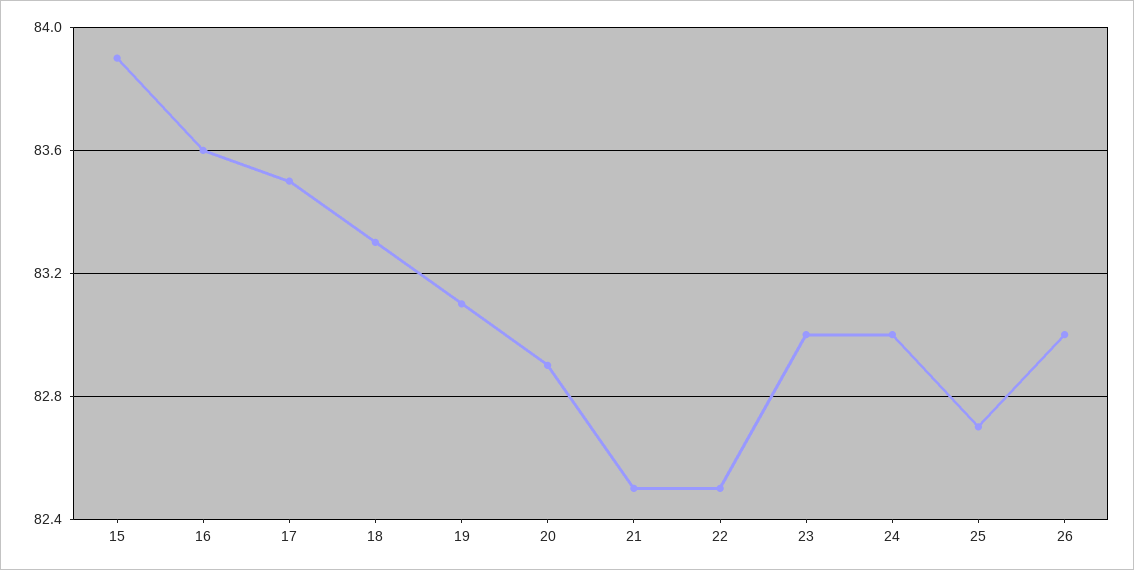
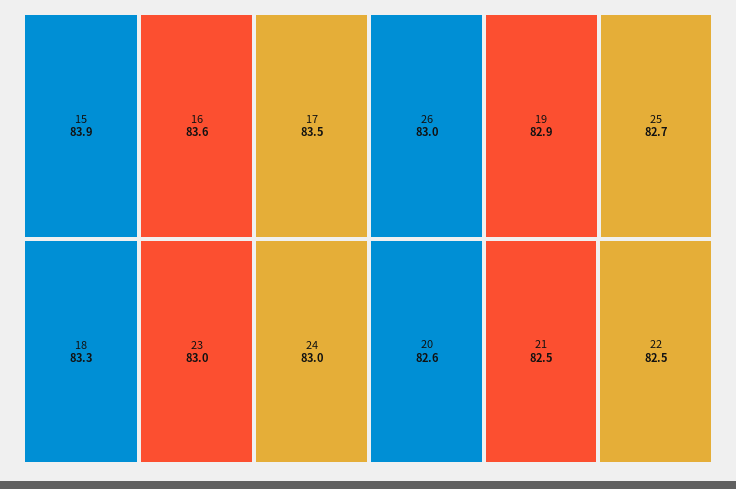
19: 83.1 -> 82.9
20: 82.9 -> 82.6

